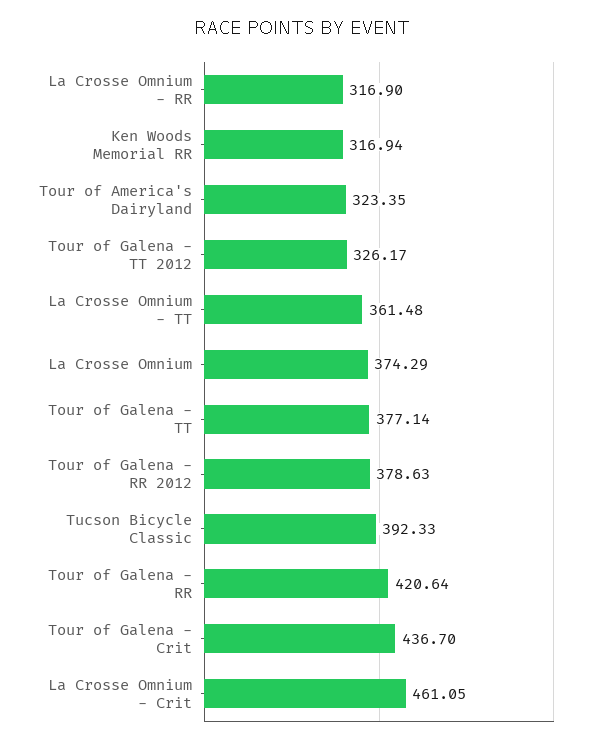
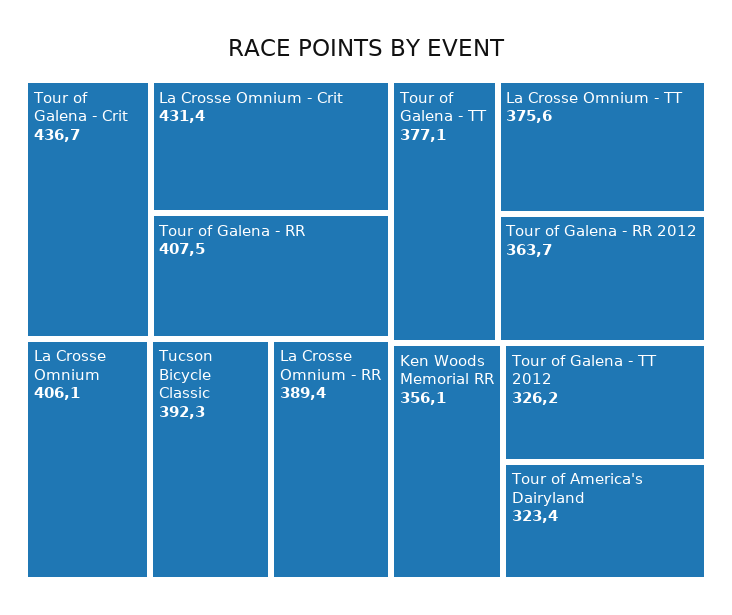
La Crosse Omnium - RR: 316.9 -> 389.4
Ken Woods Memorial RR: 316.94 -> 356.1
La Crosse Omnium - TT: 361.48 -> 375.6
La Crosse Omnium: 374.29 -> 406.1
Tour of Galena - RR 2012: 378.63 -> 363.7
Tour of Galena - RR: 420.64 -> 407.5
La Crosse Omnium - Crit: 461.05 -> 431.4

